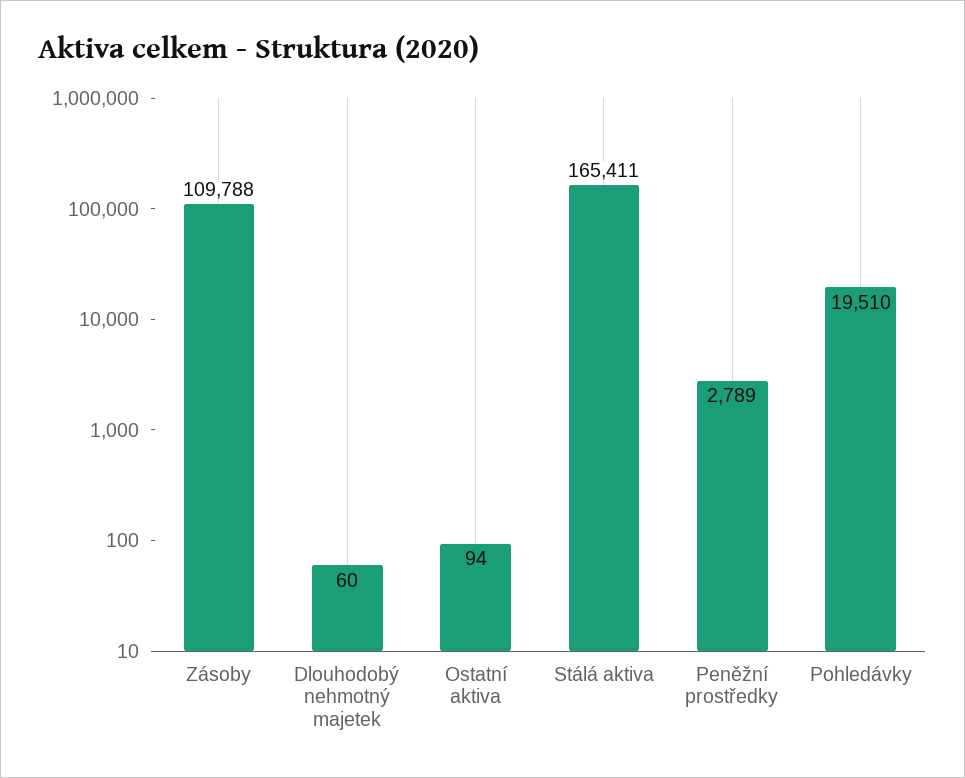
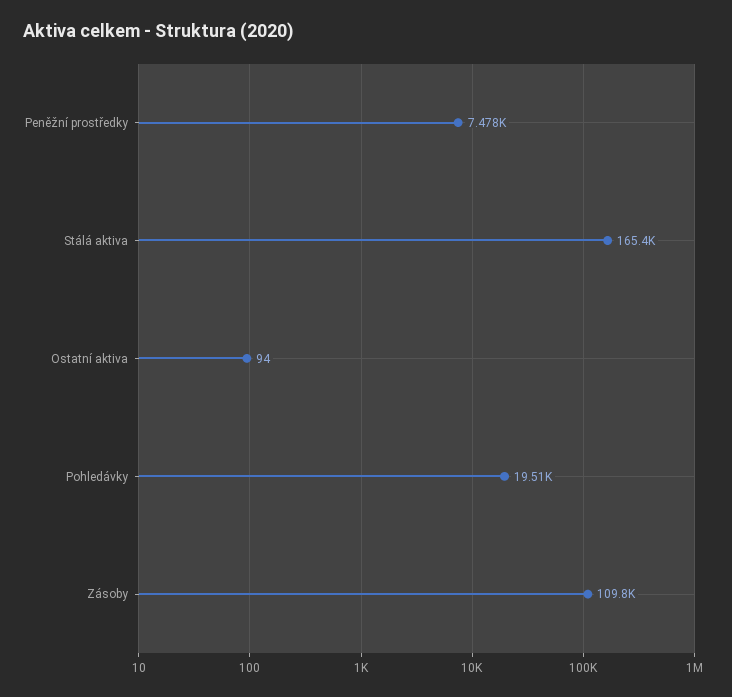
Dlouhodobý nehmotný majetek: 60 -> none
Peněžní prostředky: 2789 -> 7478

